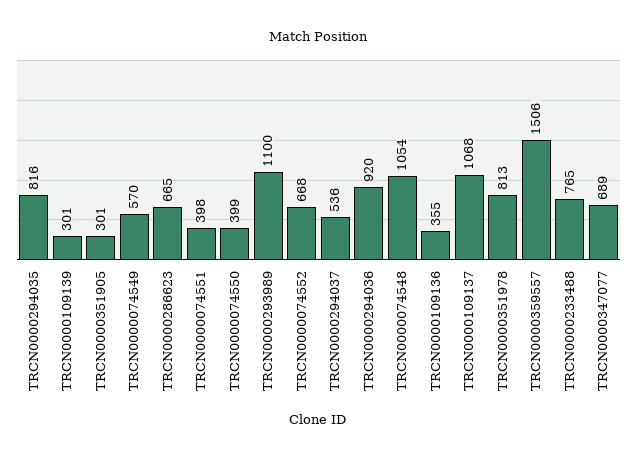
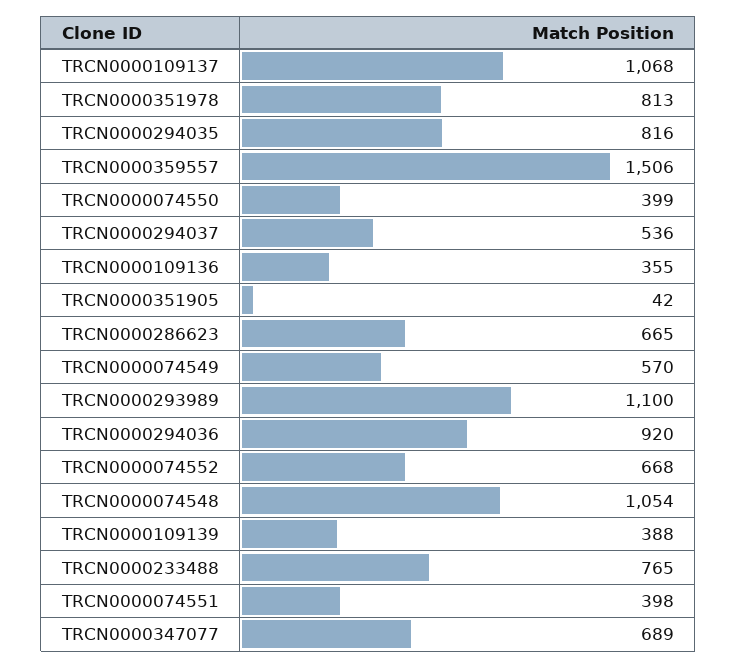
TRCN0000109139: 301 -> 388
TRCN0000351905: 301 -> 42

